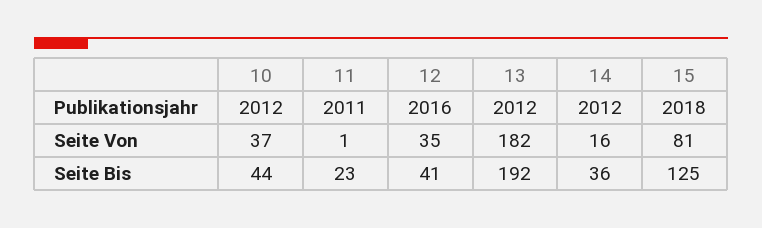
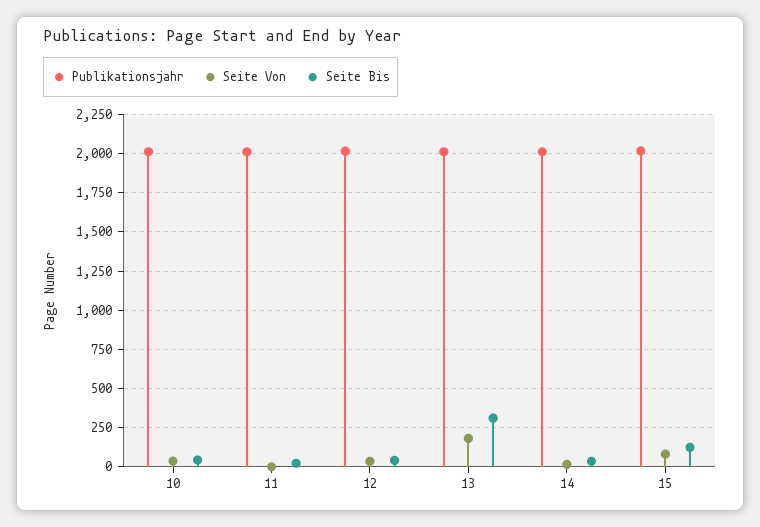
Seite Bis, 13: 192 -> 300

